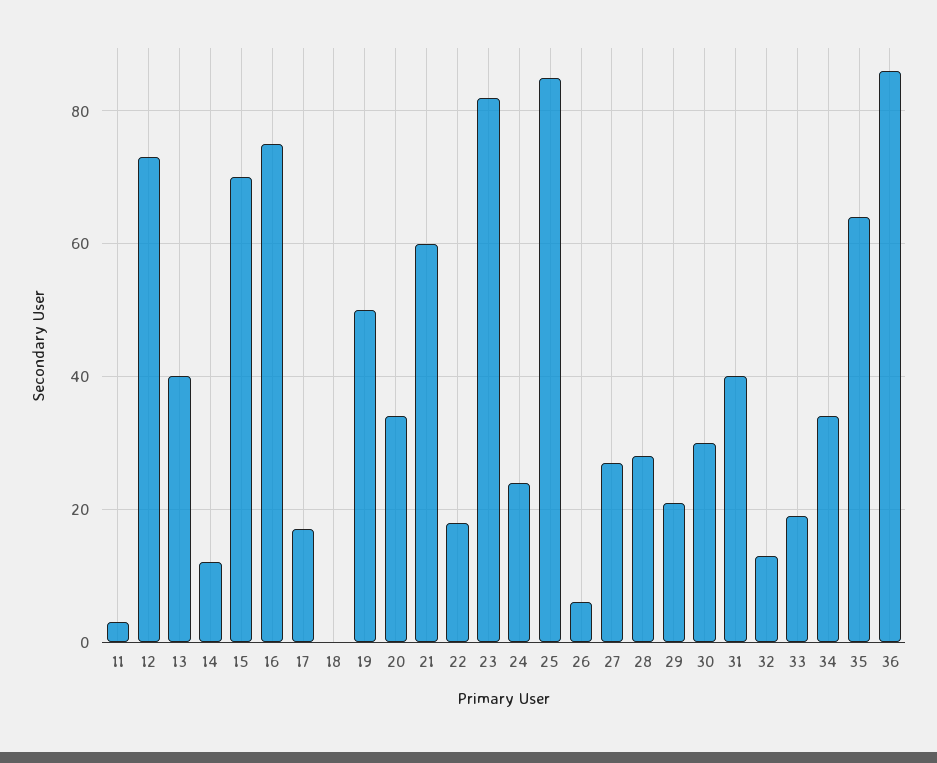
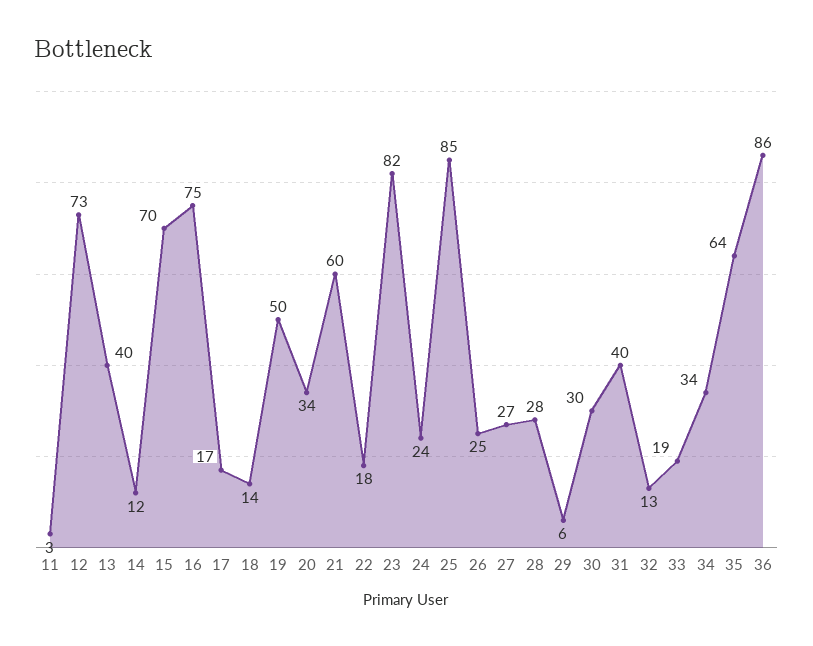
18: 0 -> 14
26: 5 -> 25
29: 20 -> 6

